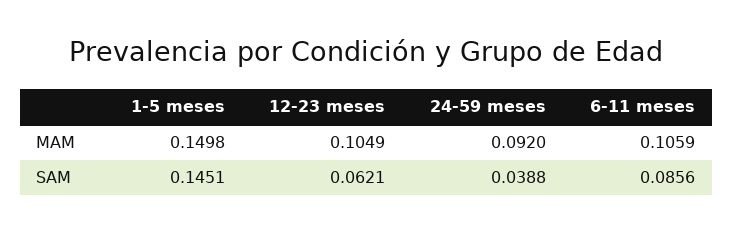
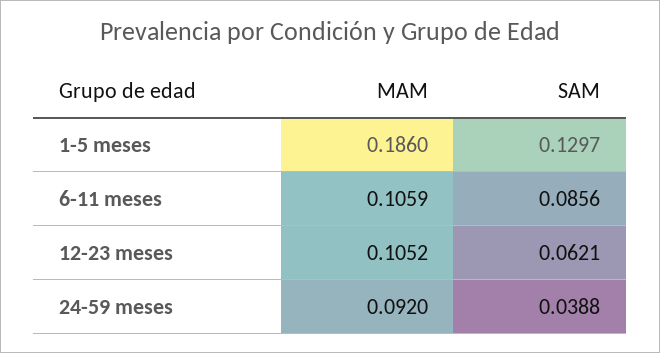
1-5 meses, MAM: 0.1498 -> 0.186
12-23 meses, MAM: 0.1049 -> 0.1052
1-5 meses, SAM: 0.1451 -> 0.1297

